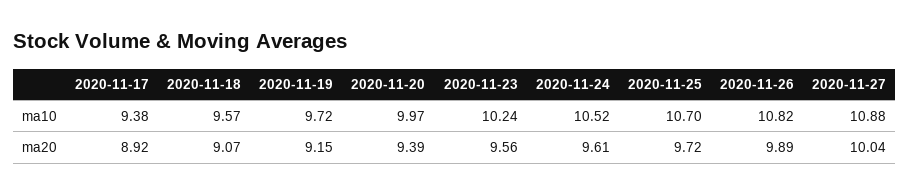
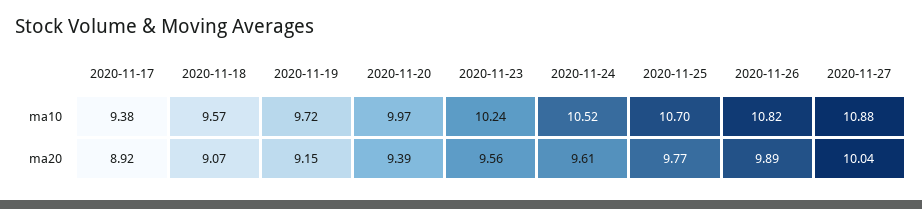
2020-11-25, ma20: 9.72 -> 9.77

